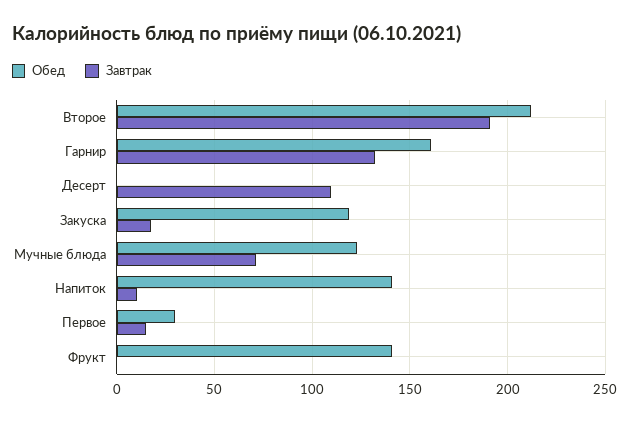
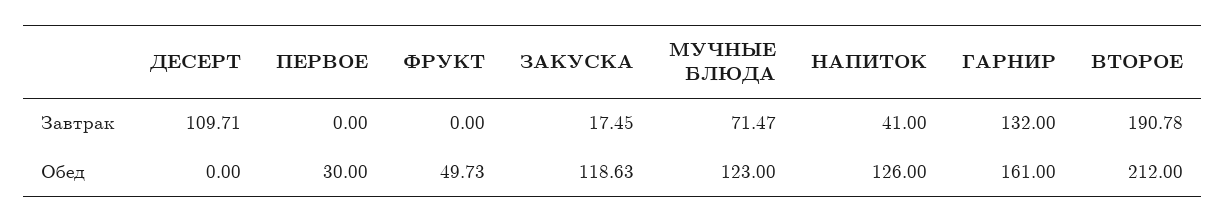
Обед, Напиток: 140 -> 126
Завтрак, Напиток: 10 -> 41
Завтрак, Первое: 15 -> 0
Обед, Фрукт: 140 -> 49.73

